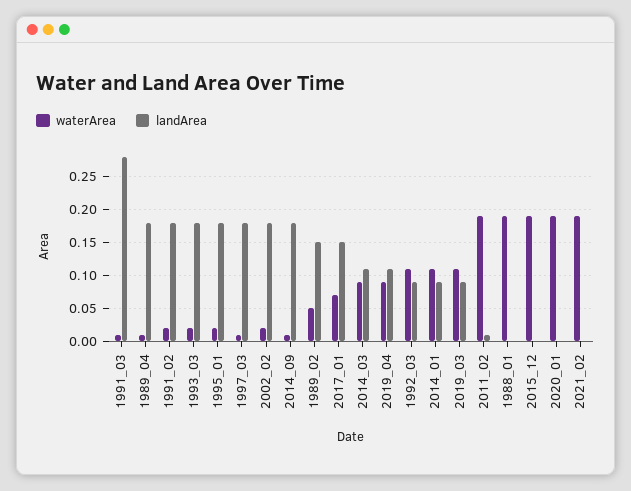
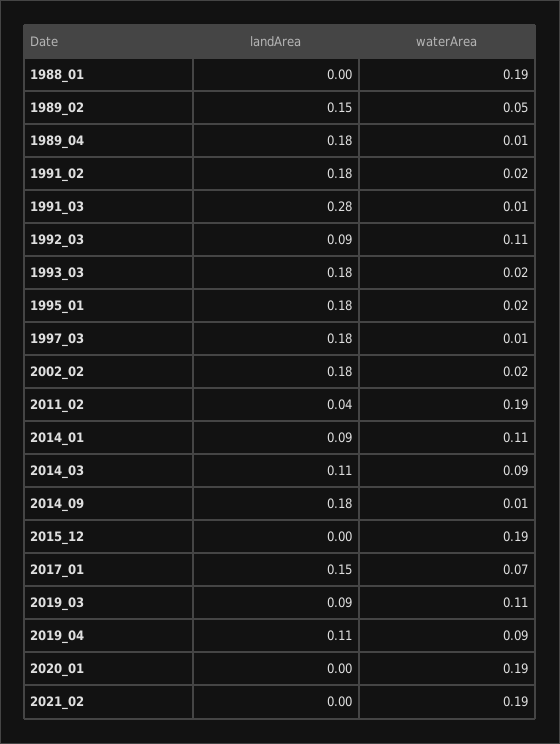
landArea, 2011_02: 0.01 -> 0.04

